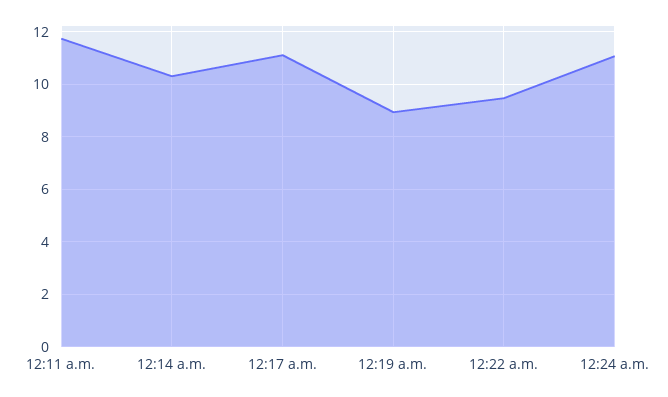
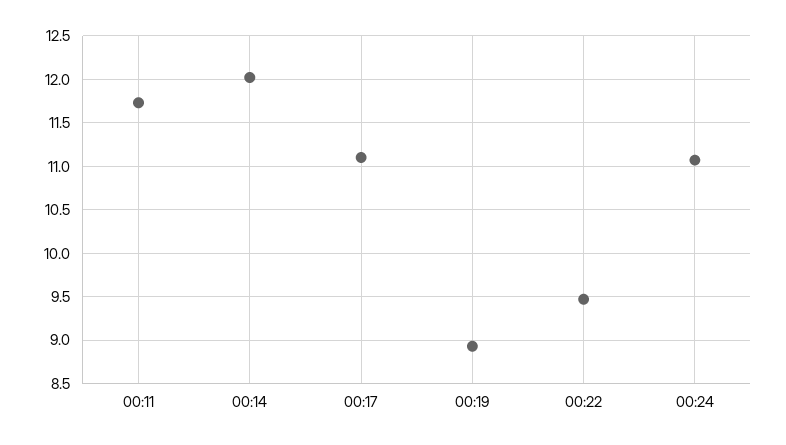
12:14 a.m.: 10.25 -> 12

